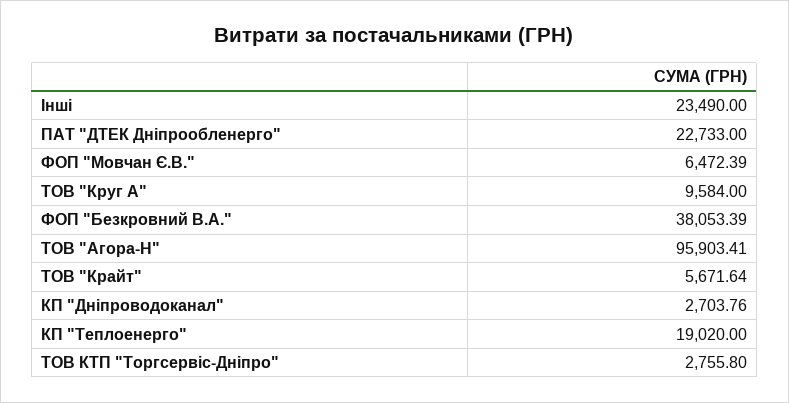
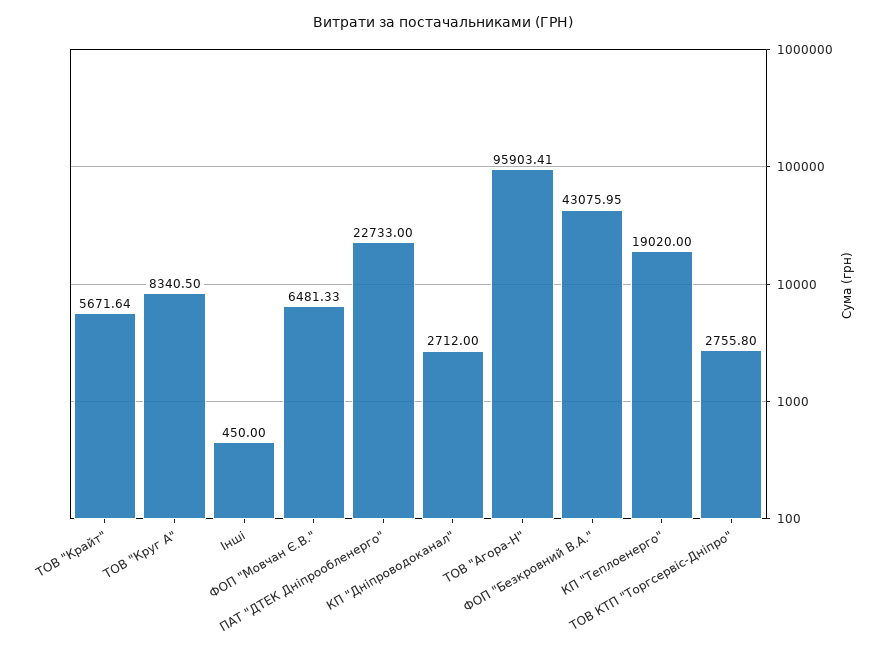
Інші: 23490 -> 450
ФОП "Мовчан Є.В.": 6472.39 -> 6481.33
ТОВ "Круг А": 9584 -> 8340.5
ФОП "Безкровний В.А.": 38053.39 -> 43075.95
КП "Дніпроводоканал": 2703.76 -> 2712

